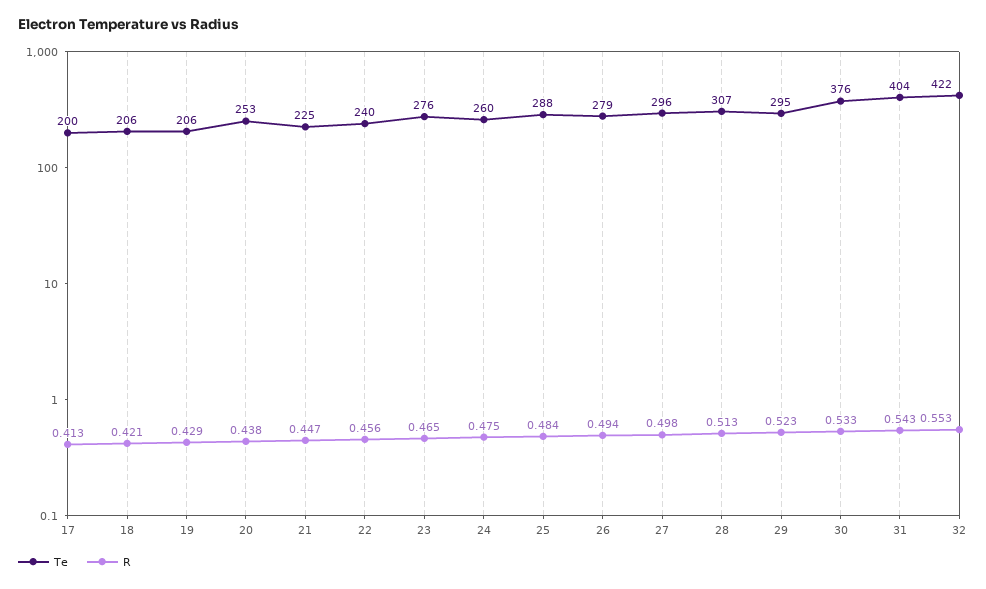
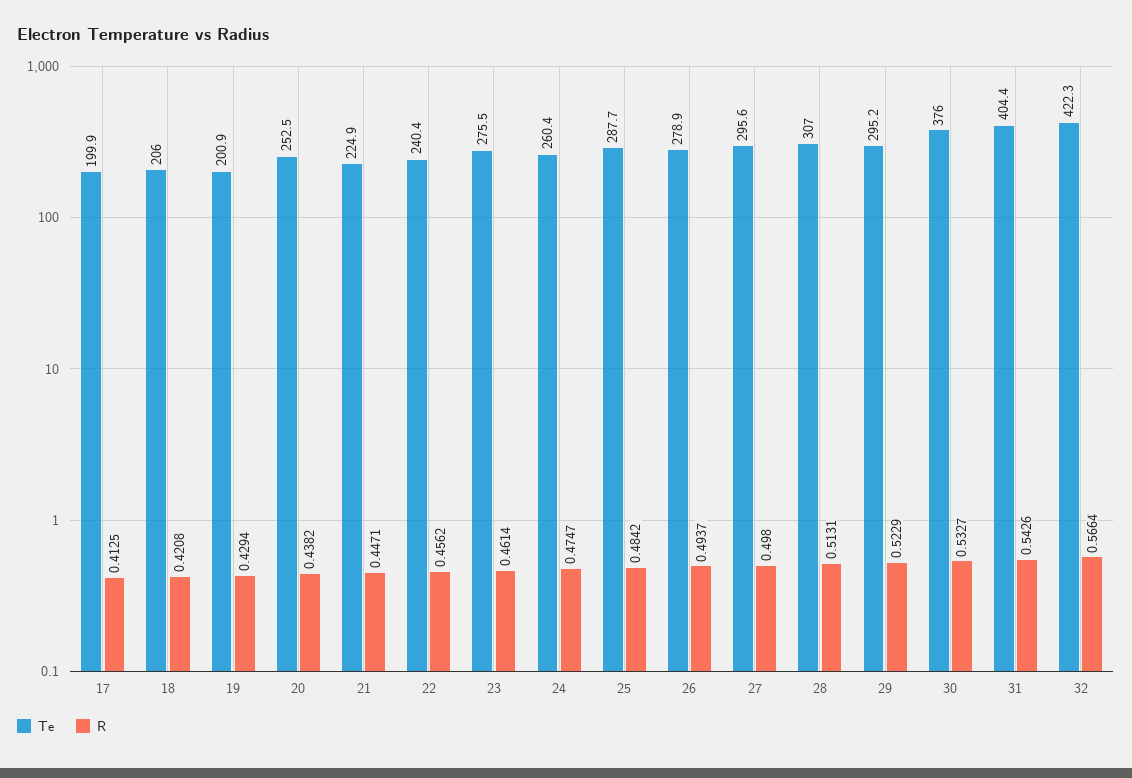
Te, 19: 206 -> 200.9
R, 23: 0.465 -> 0.4614
R, 32: 0.553 -> 0.5664

